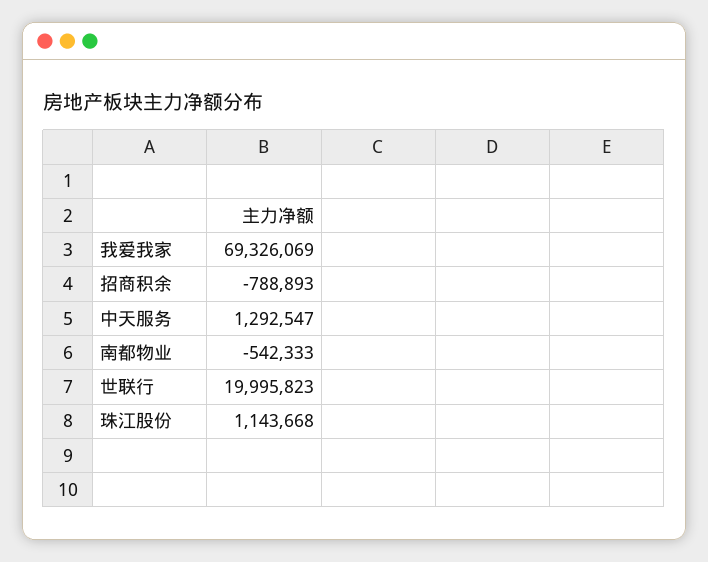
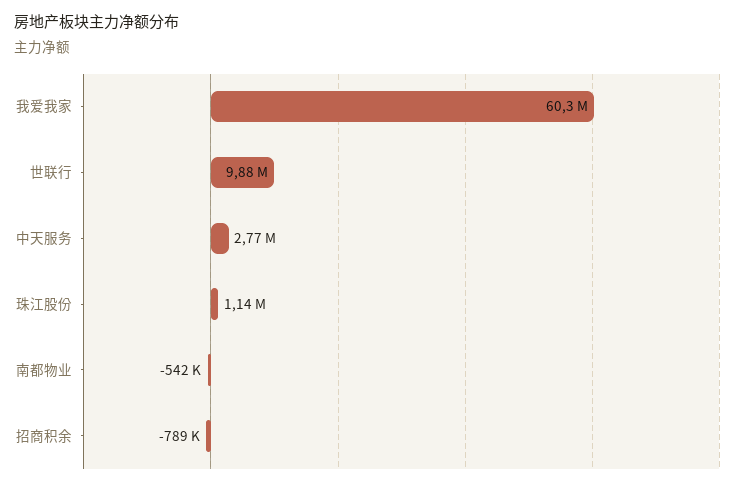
我爱我家: 69326069 -> 60300000
中天服务: 1292547 -> 2770000
世联行: 19995823 -> 9880000

